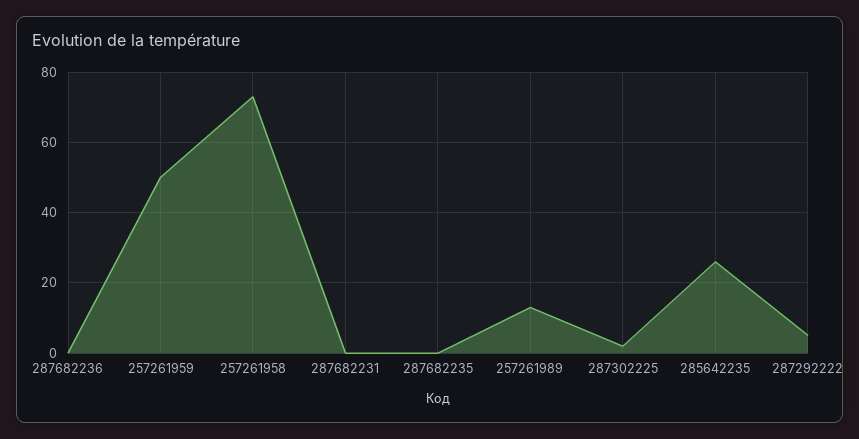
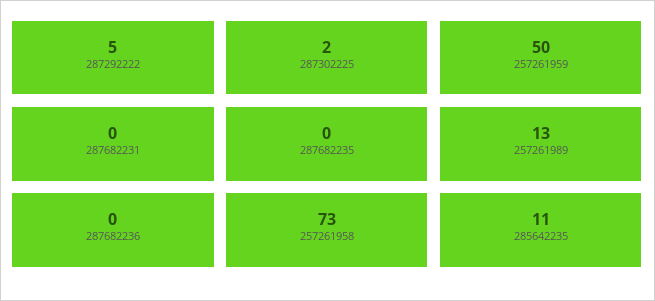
285642235: 25 -> 11

